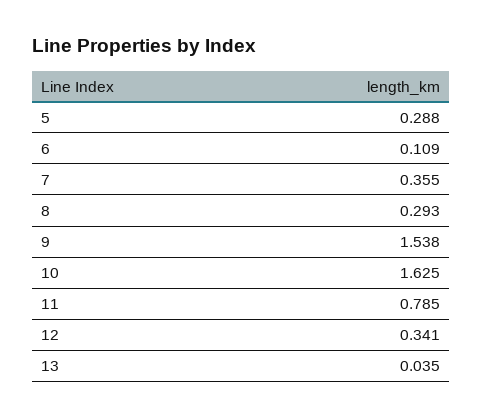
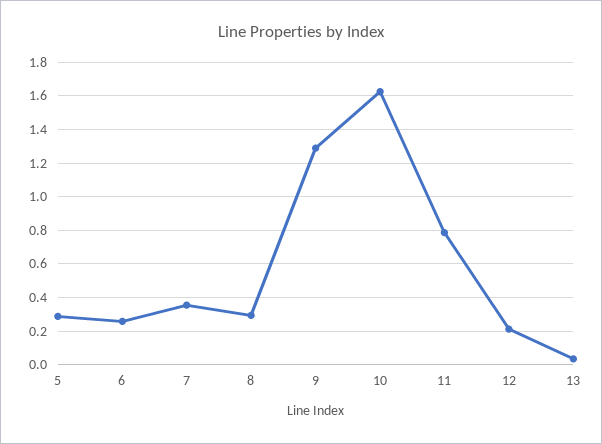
6: 0.109 -> 0.25
9: 1.538 -> 1.3
12: 0.341 -> 0.2

